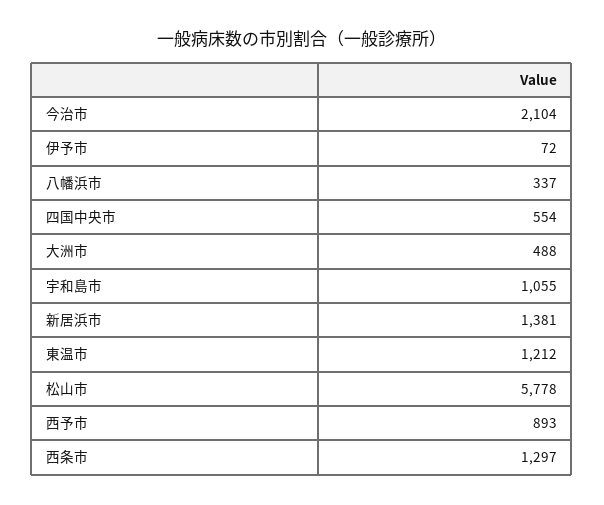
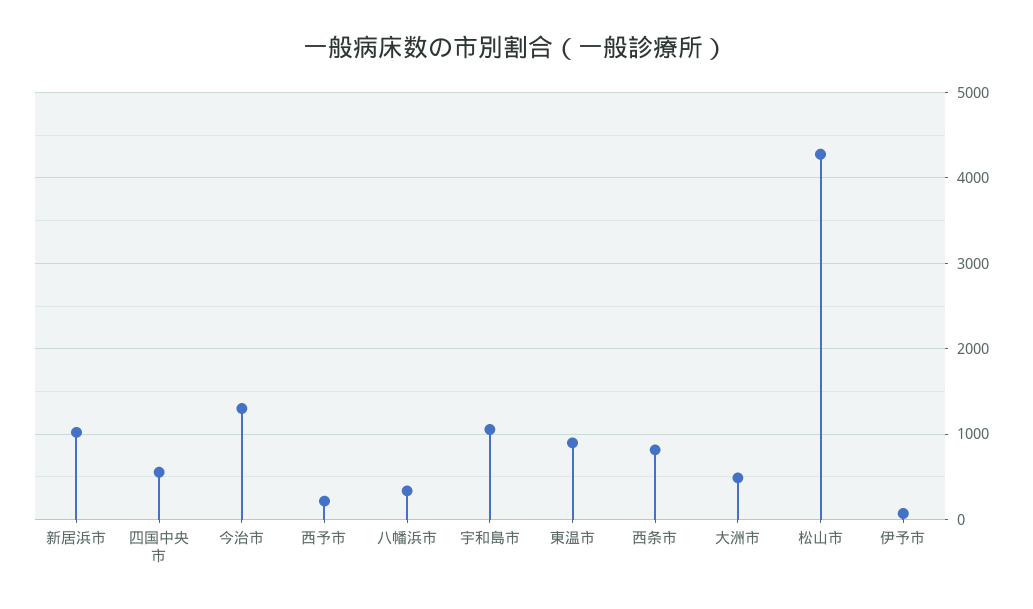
今治市: 2104 -> 1300
新居浜市: 1381 -> 1000
東温市: 1212 -> 900
松山市: 5778 -> 4300
西予市: 893 -> 200
西条市: 1297 -> 800

